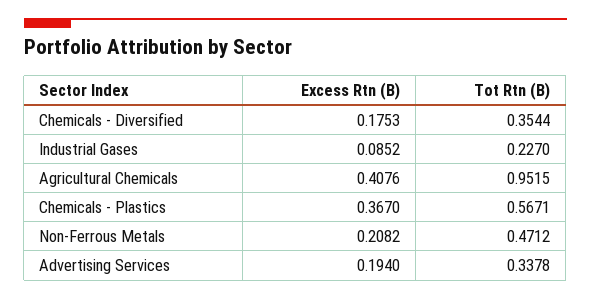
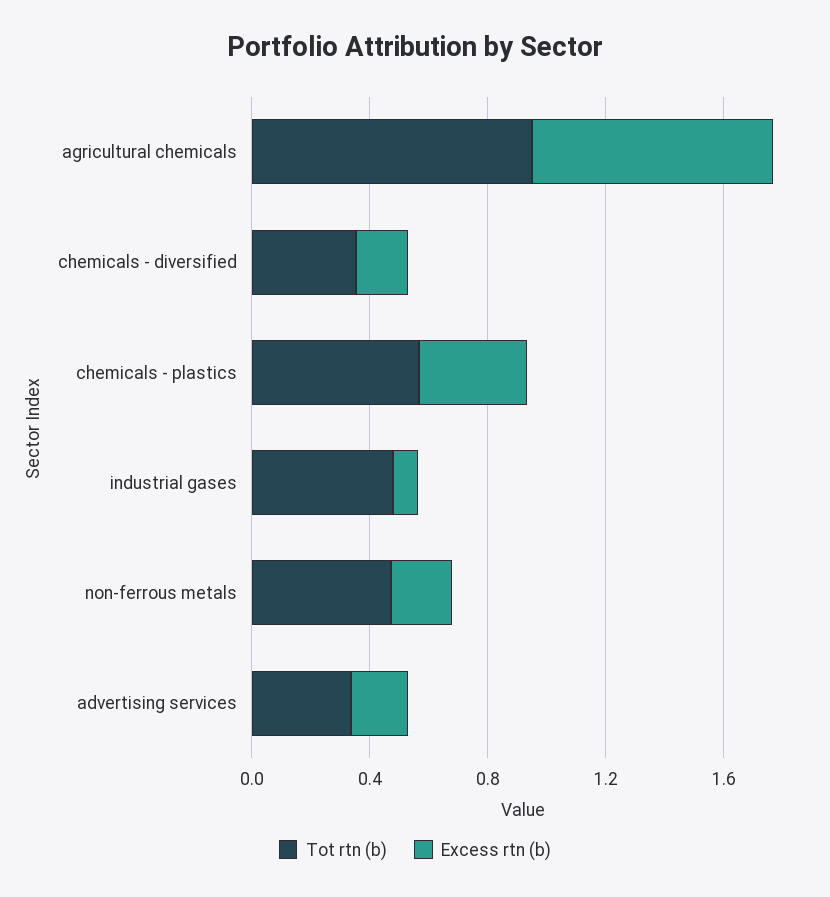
Tot Rtn (B), Industrial Gases: 0.227 -> 0.5
Excess Rtn (B), Agricultural Chemicals: 0.4076 -> 0.8

